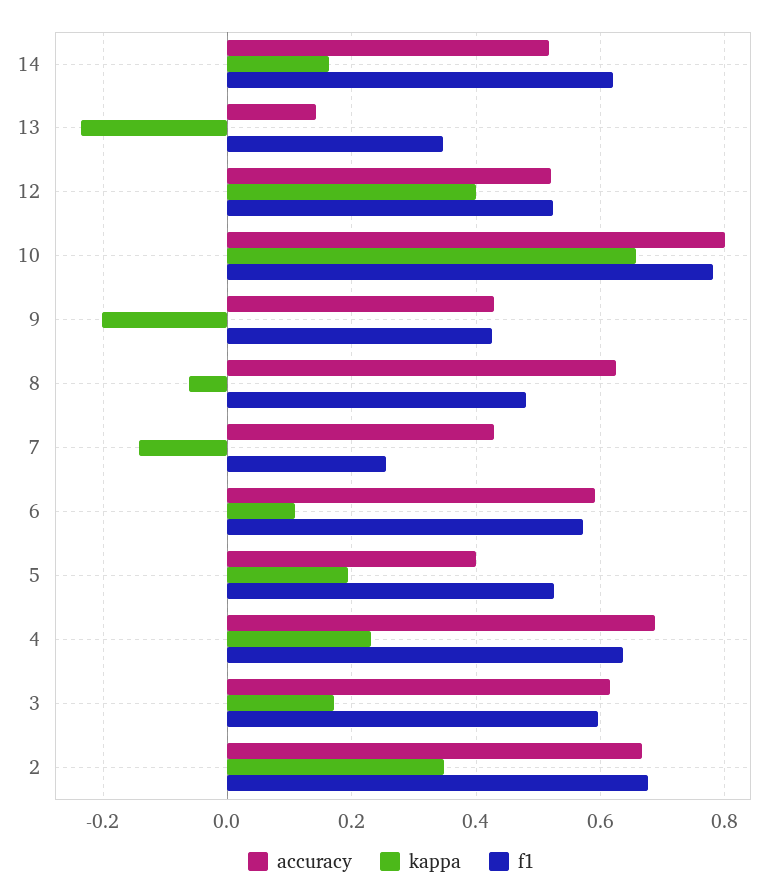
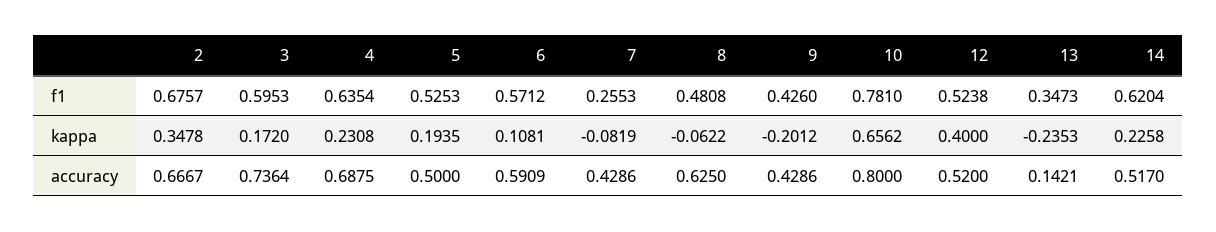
kappa, 14: 0.16 -> 0.2258
kappa, 7: -0.14 -> -0.0819
accuracy, 5: 0.4 -> 0.5
accuracy, 3: 0.62 -> 0.7364

